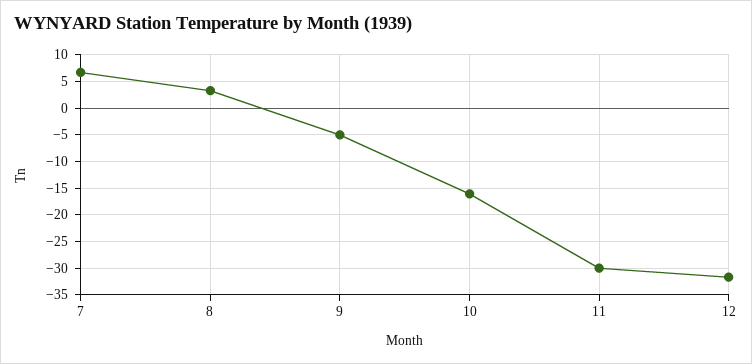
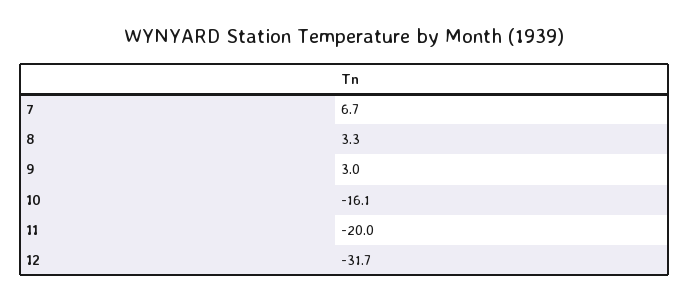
9: -5 -> 3
11: -30 -> -20

